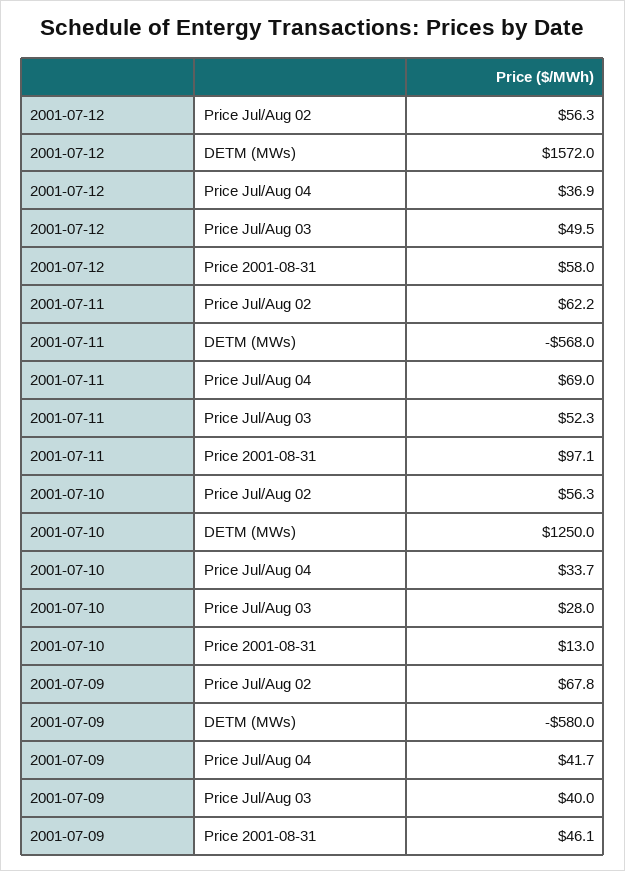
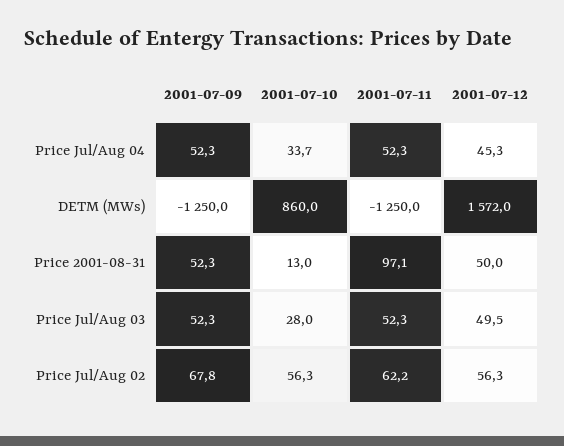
2001-07-12, Price Jul/Aug 04: 36.9 -> 45.3
2001-07-12, Price 2001-08-31: 58 -> 50
2001-07-11, DETM (MWs): -568 -> -1250
2001-07-11, Price Jul/Aug 04: 69 -> 52.3
2001-07-10, DETM (MWs): 1250 -> 860
2001-07-09, DETM (MWs): -580 -> -1250
2001-07-09, Price Jul/Aug 04: 41.7 -> 52.3
2001-07-09, Price Jul/Aug 03: 40 -> 52.3
2001-07-09, Price 2001-08-31: 46.1 -> 52.3

